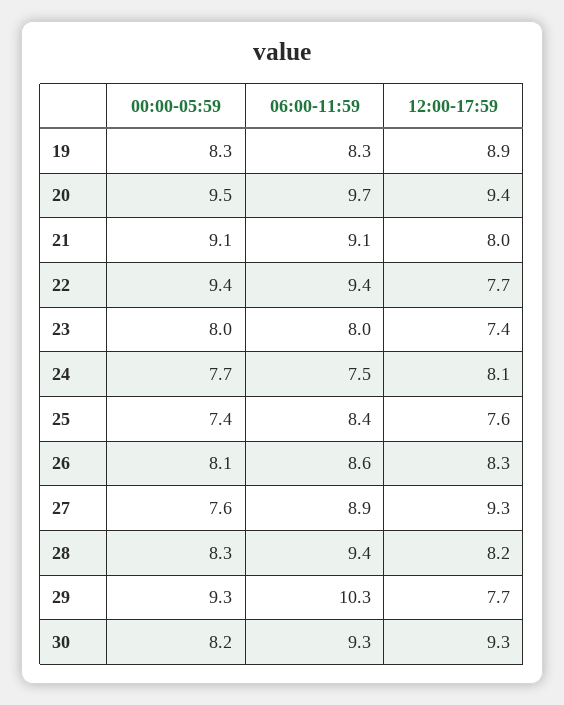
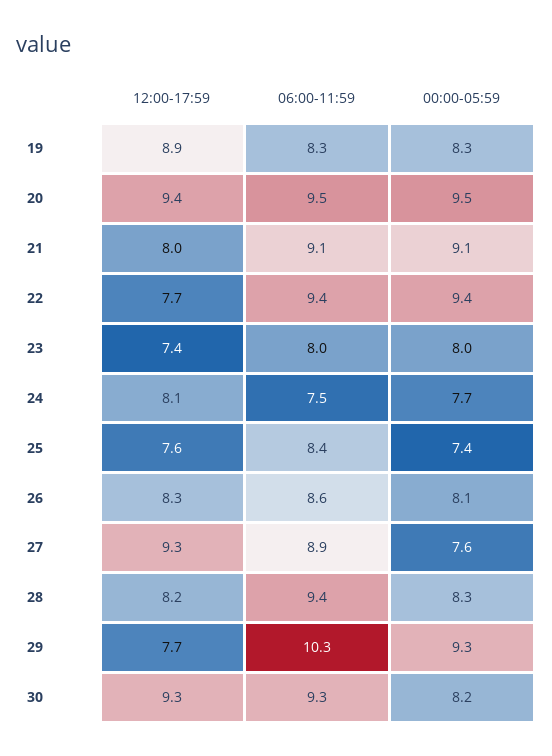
06:00-11:59, 20: 9.7 -> 9.5

